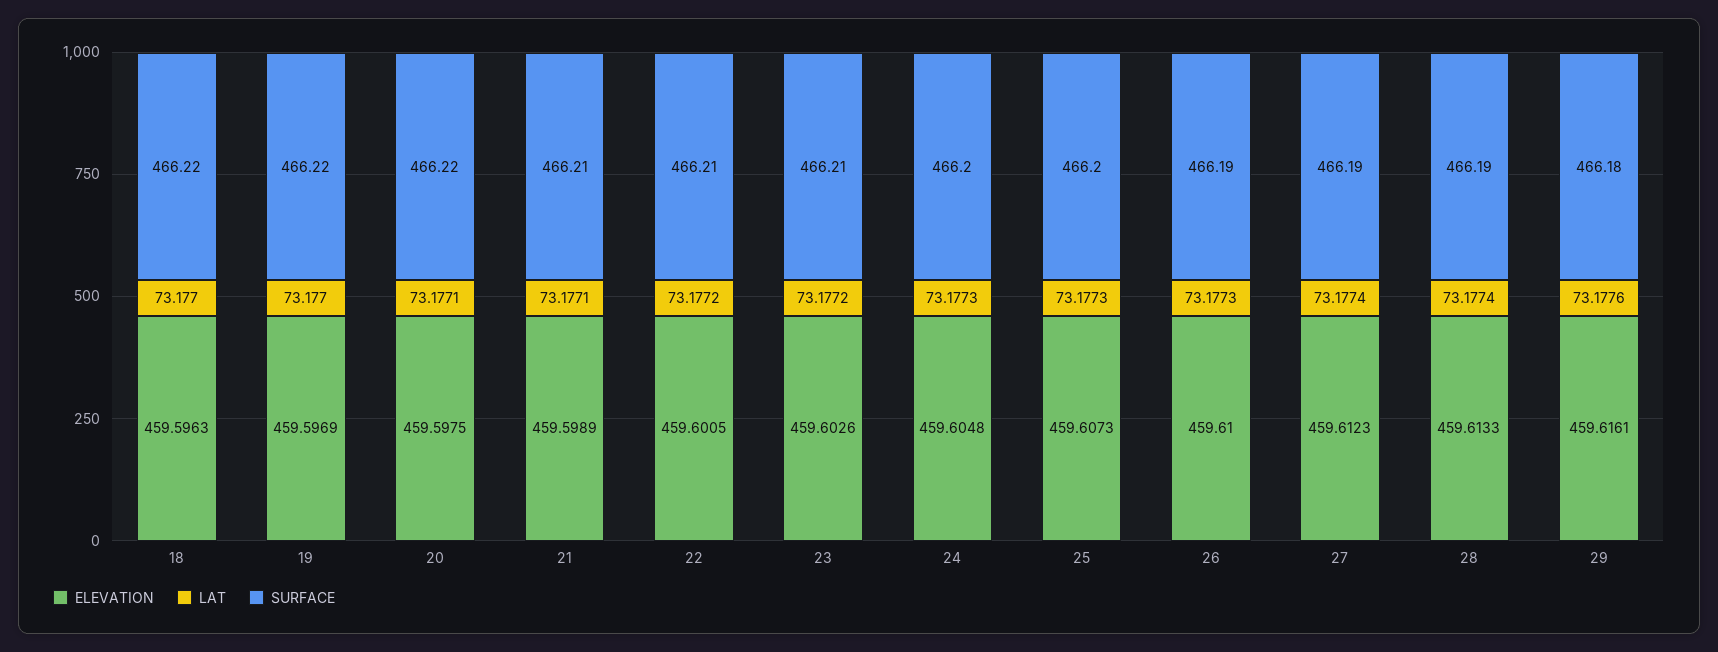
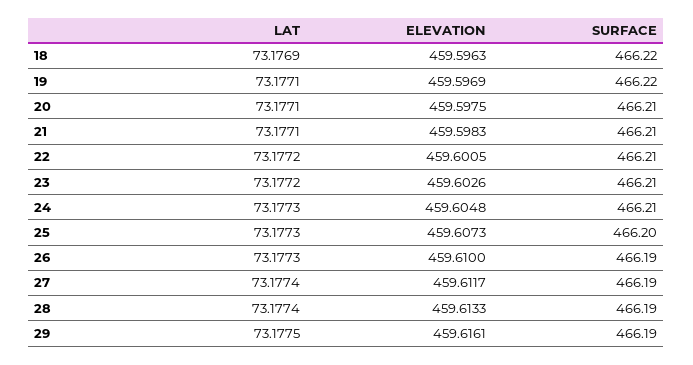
LAT, 18: 73.177 -> 73.1769
LAT, 19: 73.177 -> 73.1771
SURFACE, 20: 466.22 -> 466.21
ELEVATION, 21: 459.5989 -> 459.5983
SURFACE, 24: 466.2 -> 466.21
ELEVATION, 27: 459.6123 -> 459.6117
LAT, 29: 73.1776 -> 73.1775
SURFACE, 29: 466.18 -> 466.19

